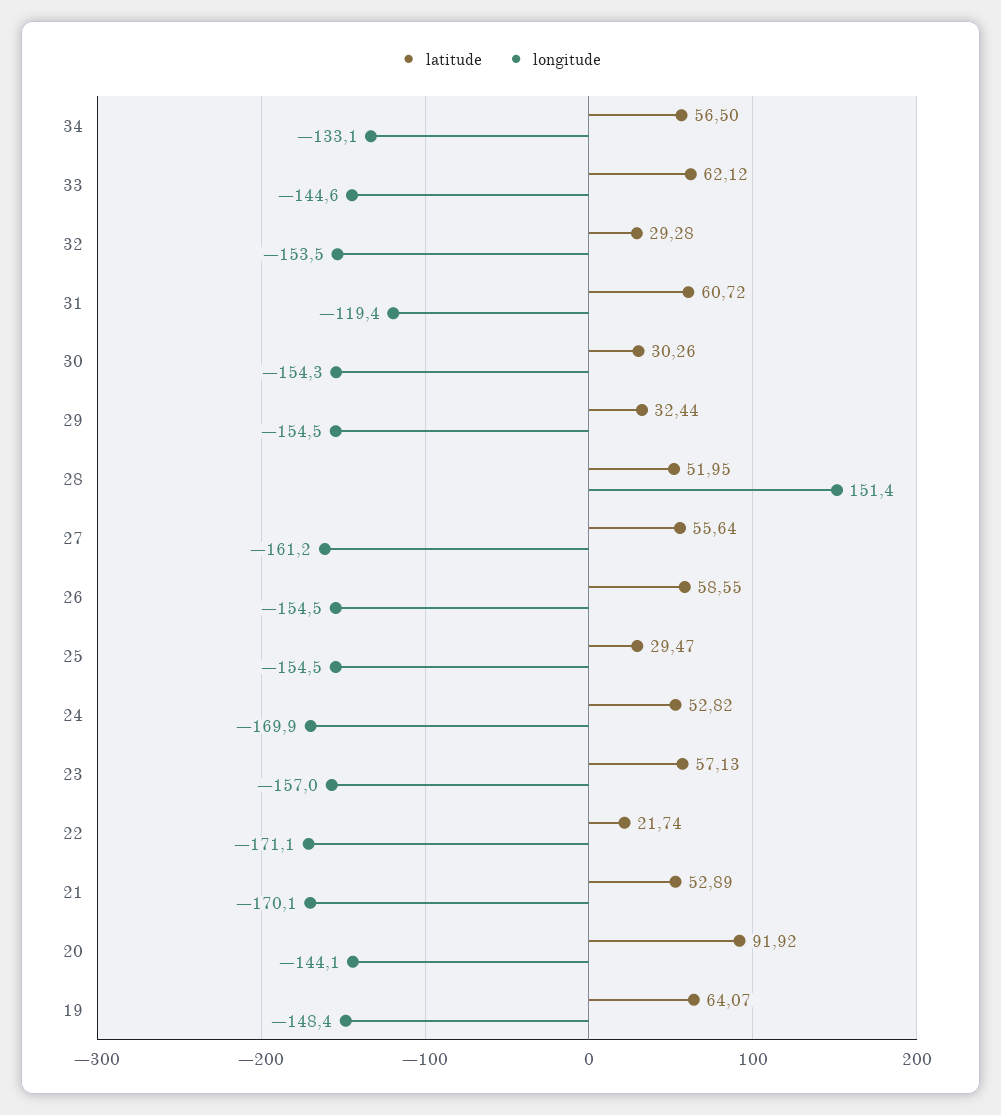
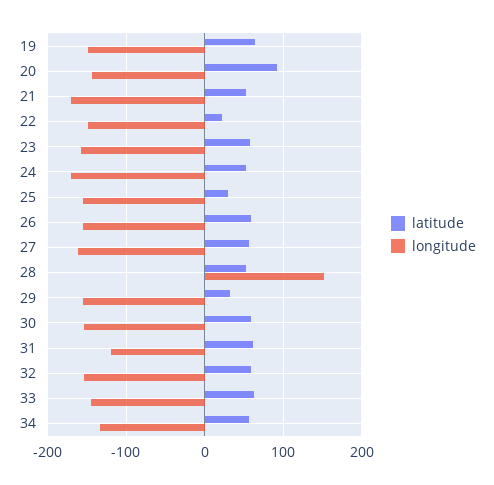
latitude, 32: 29.28 -> 60
latitude, 30: 30.26 -> 60
longitude, 22: -171.1 -> -150

